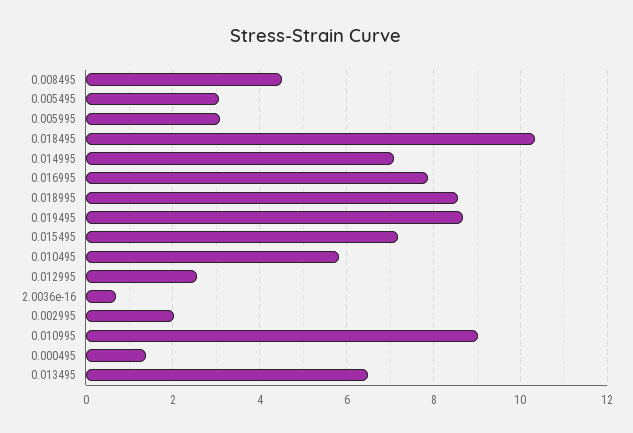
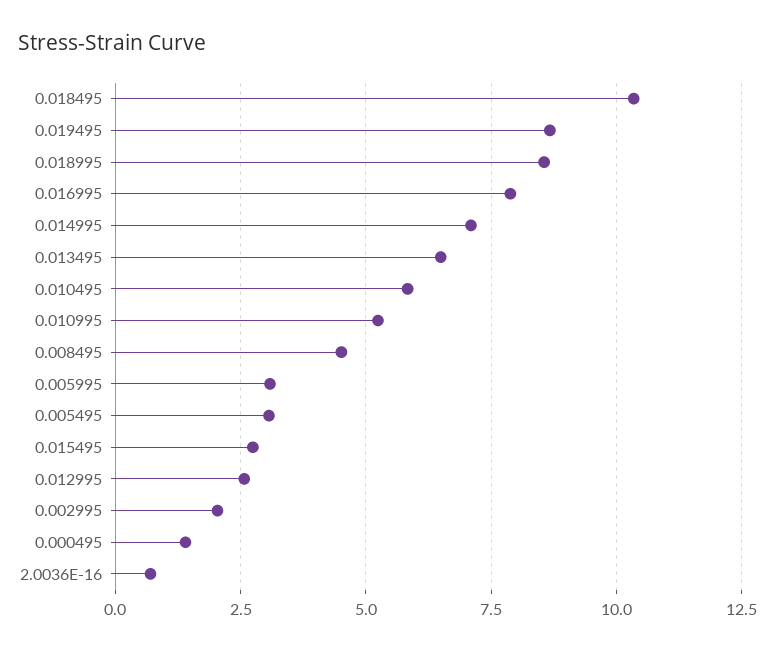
0.015495: 7.2 -> 2.75
0.010995: 9 -> 5.25

